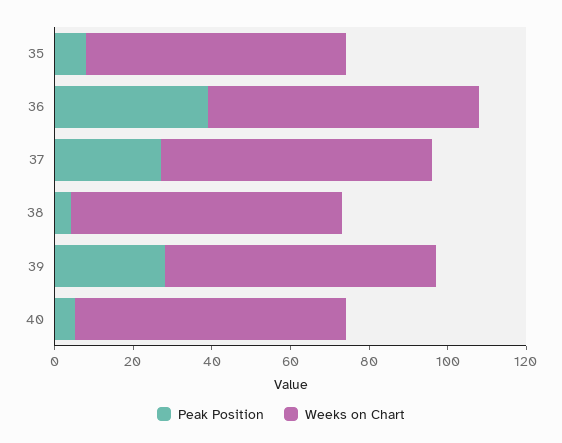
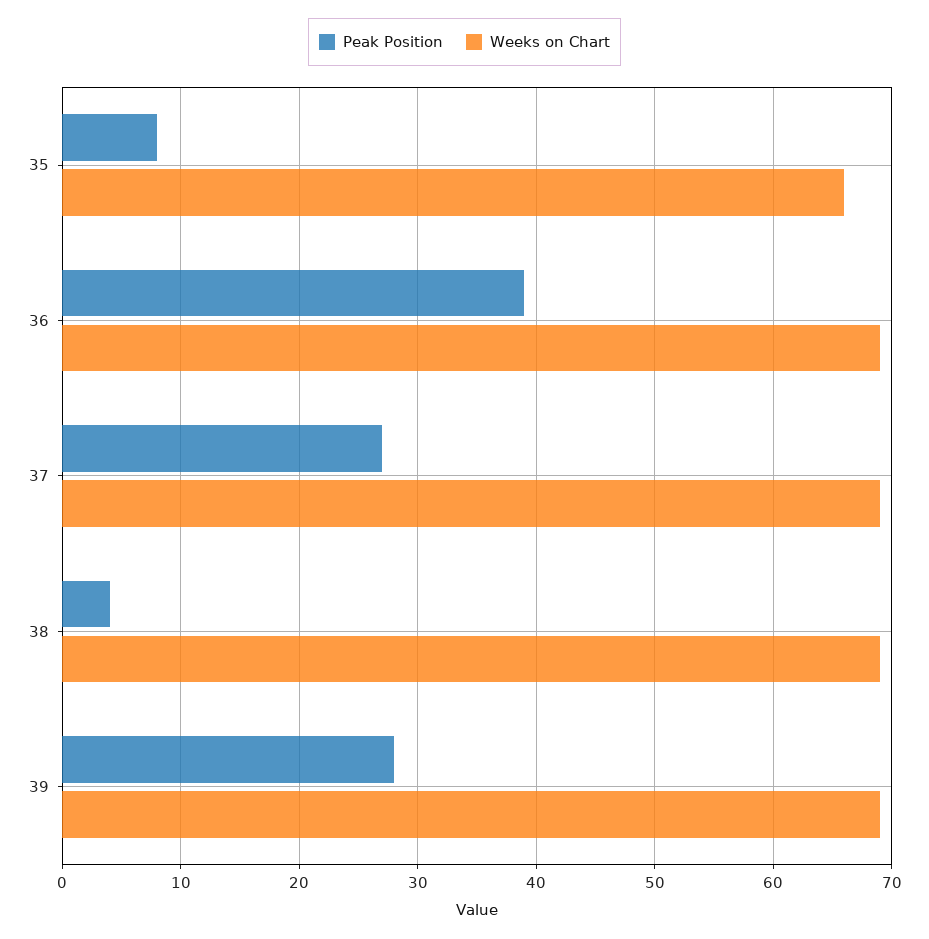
Peak Position, 40: 5 -> none
Weeks on Chart, 40: 70 -> none

